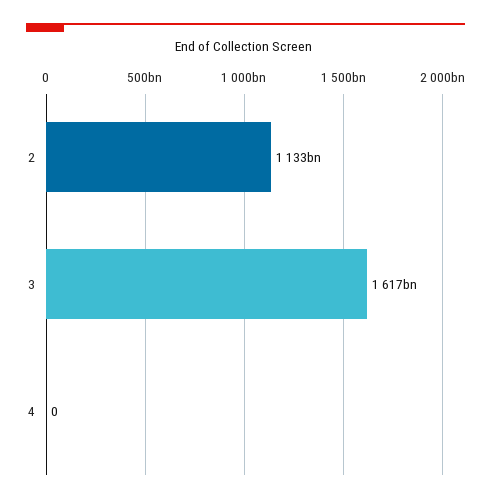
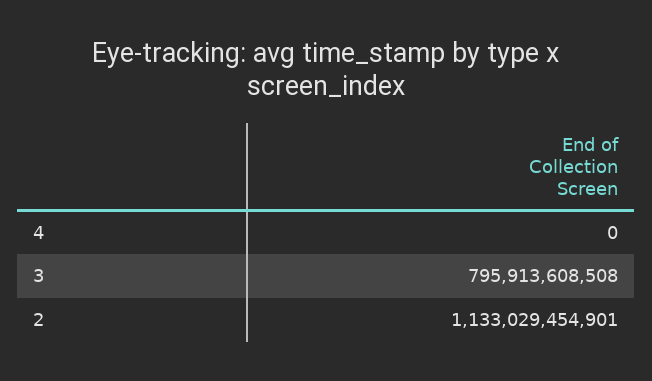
3: 1617000000000 -> 795913608508

